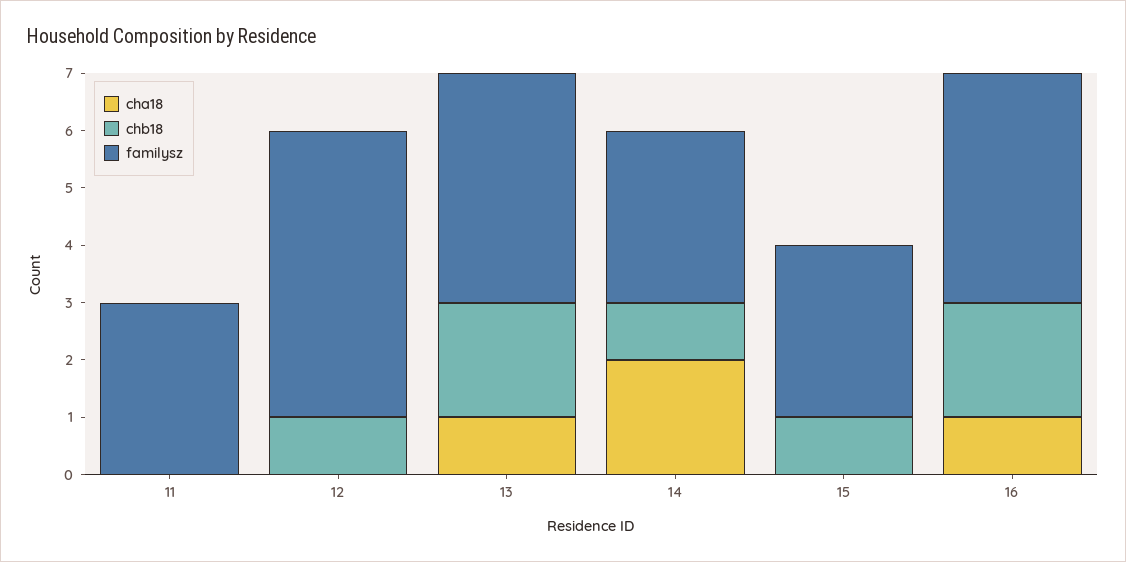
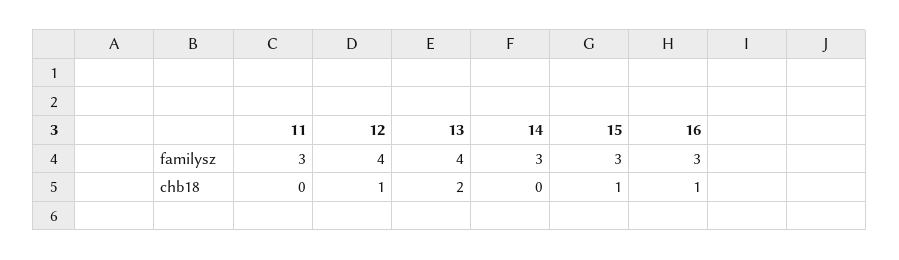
cha18, 11: 0 -> none
cha18, 12: 0 -> none
familysz, 12: 5 -> 4
cha18, 13: 1 -> none
cha18, 14: 2 -> none
chb18, 14: 1 -> 0
cha18, 15: 0 -> none
cha18, 16: 1 -> none
chb18, 16: 2 -> 1
familysz, 16: 4 -> 3

